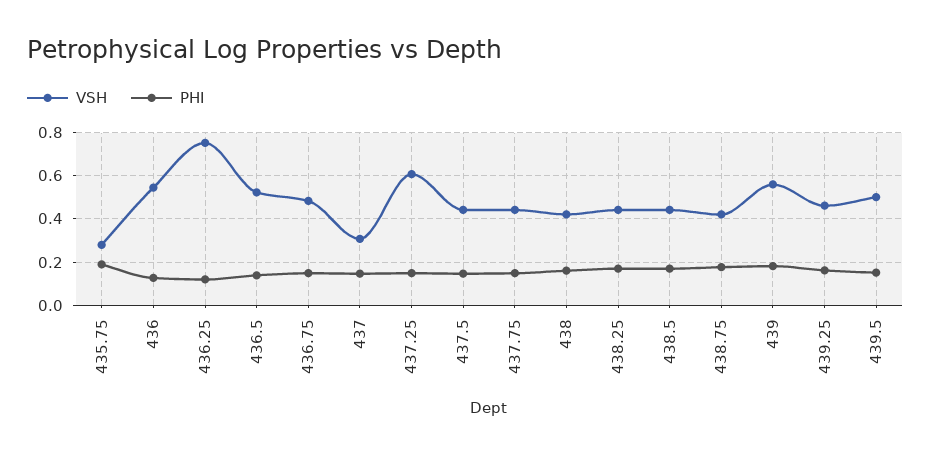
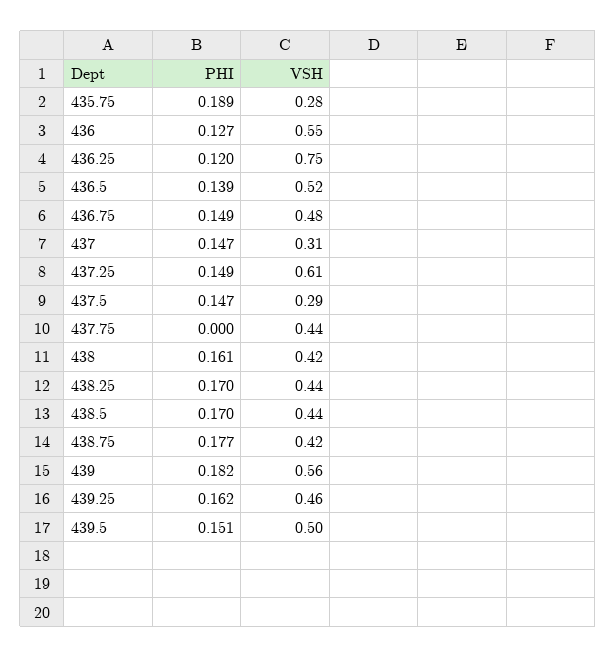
VSH, 437.5: 0.45 -> 0.29
PHI, 437.75: 0.15 -> 0

